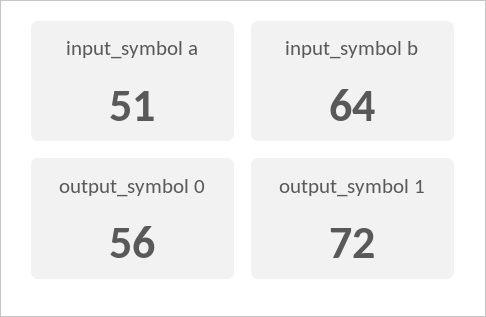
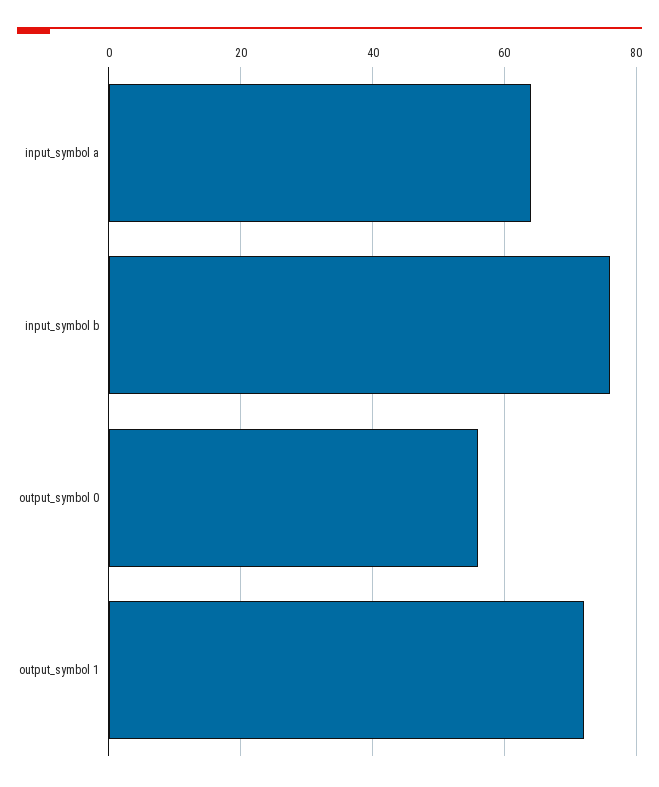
input_symbol a: 51 -> 65
input_symbol b: 64 -> 75

